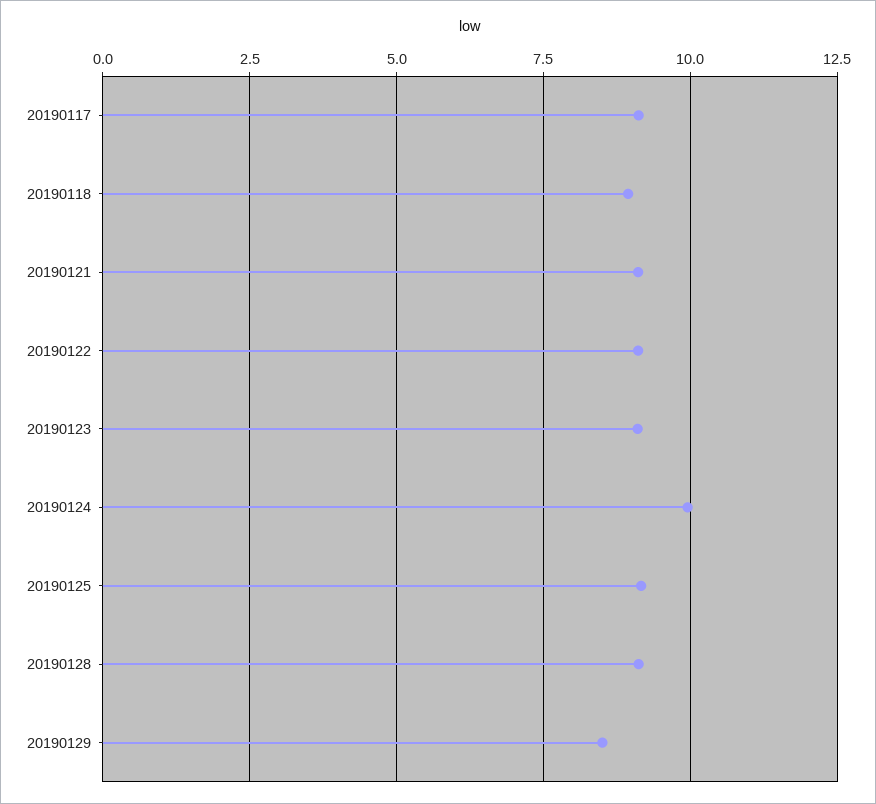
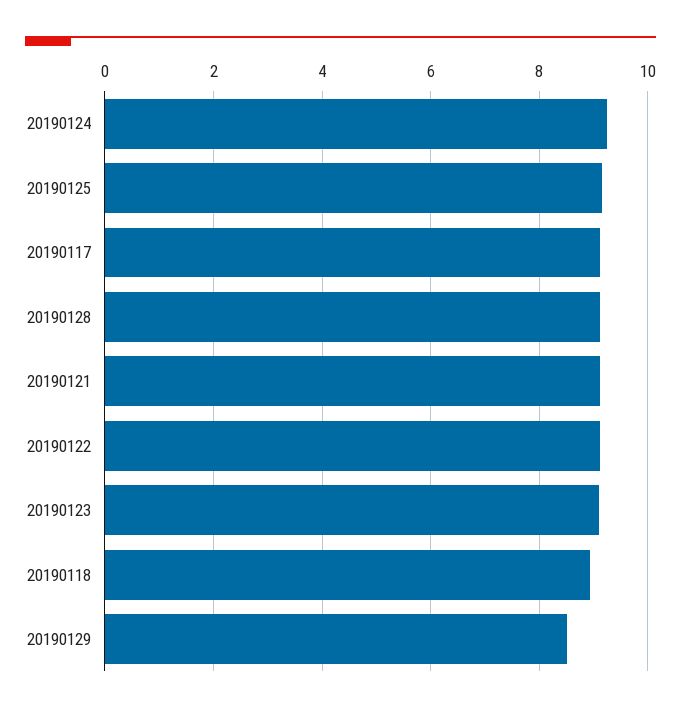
20190124: 10 -> 9.2

